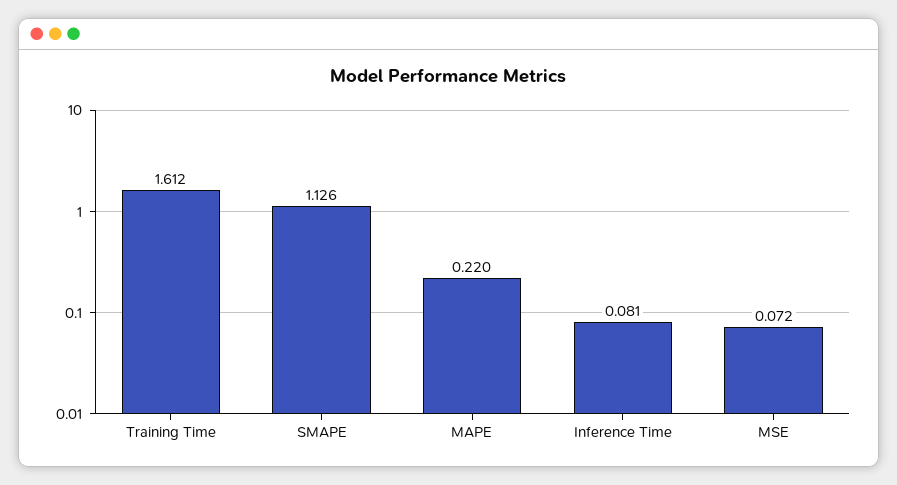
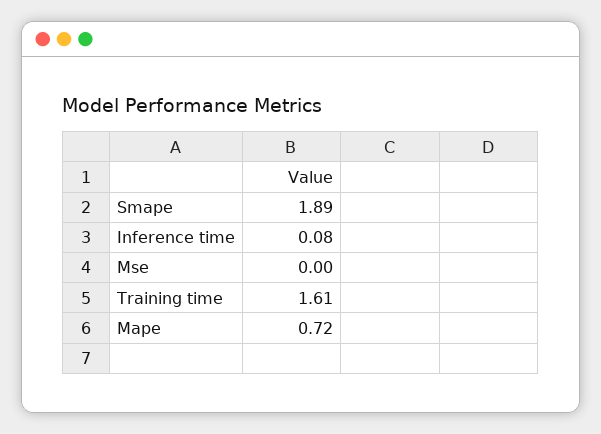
SMAPE: 1.126 -> 1.89
MAPE: 0.22 -> 0.72
MSE: 0.072 -> 0

